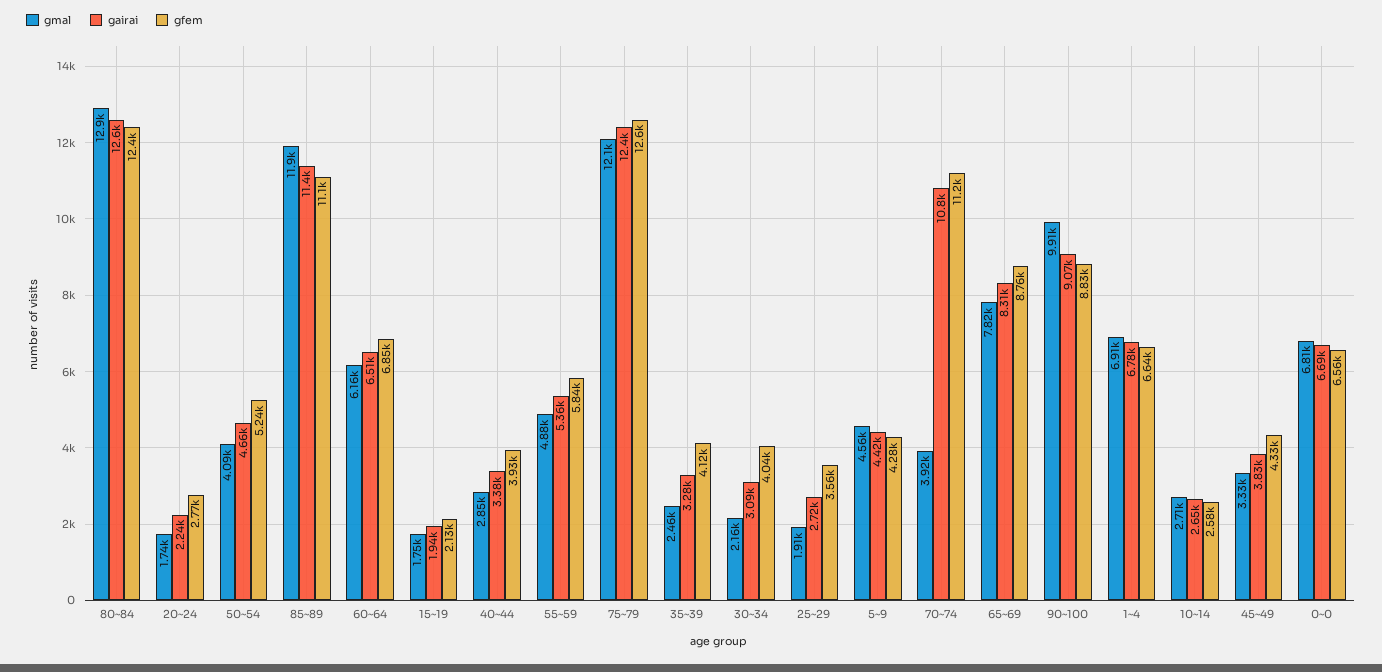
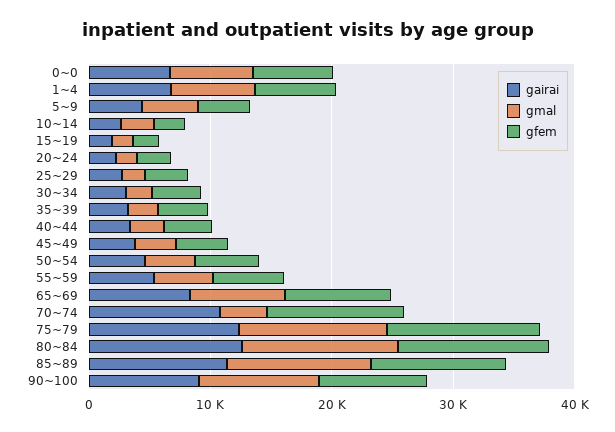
gmal, 60~64: 6160 -> none
gairai, 60~64: 6510 -> none
gfem, 60~64: 6850 -> none

